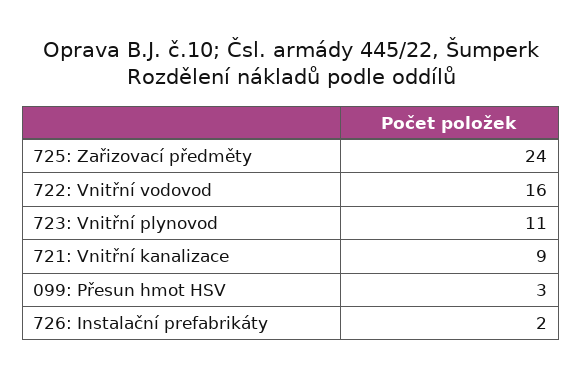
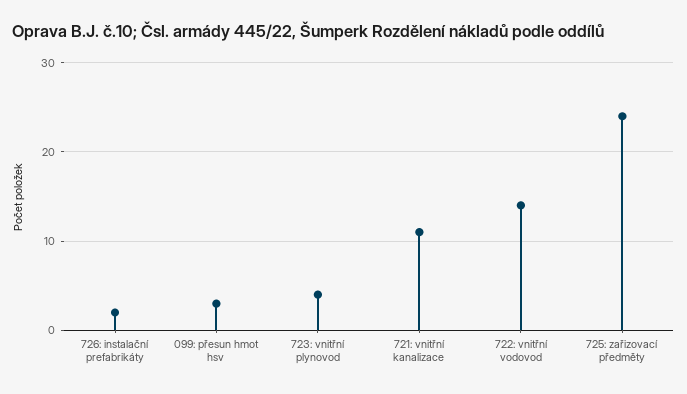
722: Vnitřní vodovod: 16 -> 14
723: Vnitřní plynovod: 11 -> 4
721: Vnitřní kanalizace: 9 -> 11

